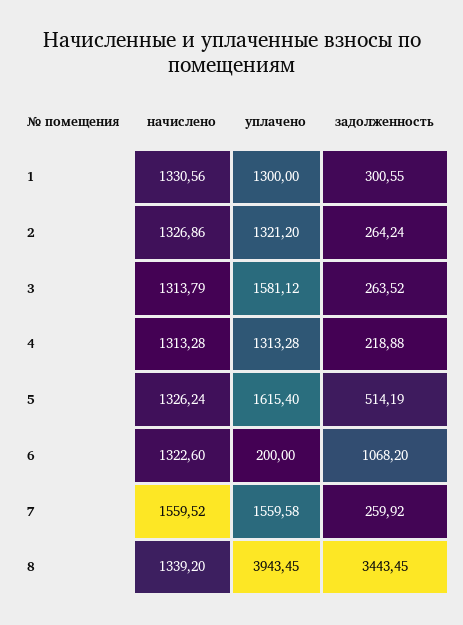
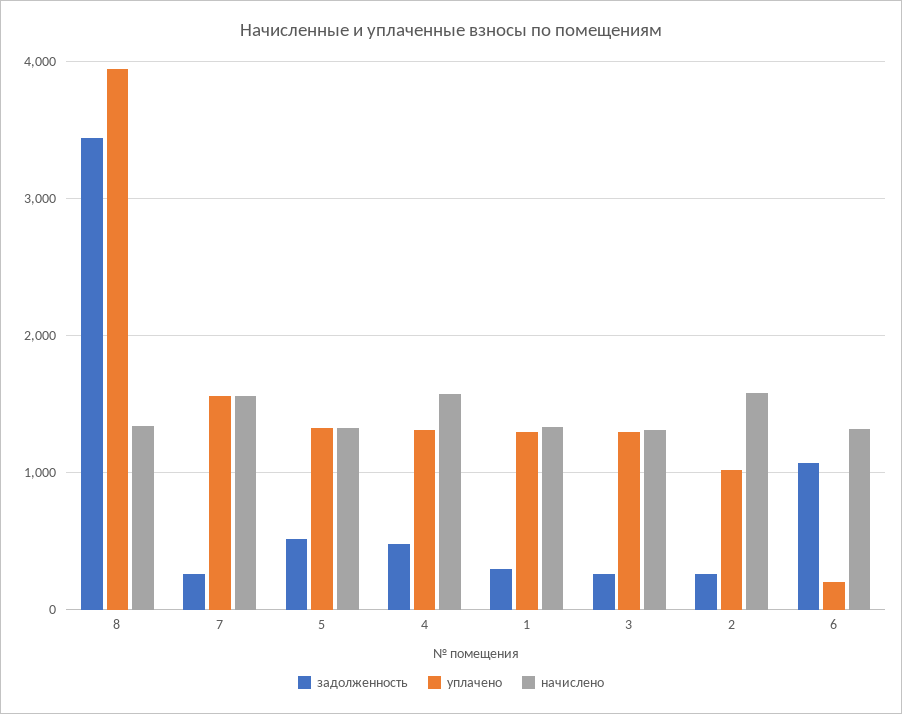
начислено, 2: 1326.86 -> 1600
уплачено, 2: 1321.2 -> 1000
уплачено, 3: 1581.12 -> 1300
начислено, 4: 1313.28 -> 1600
задолженность, 4: 218.88 -> 500
уплачено, 5: 1615.4 -> 1300

